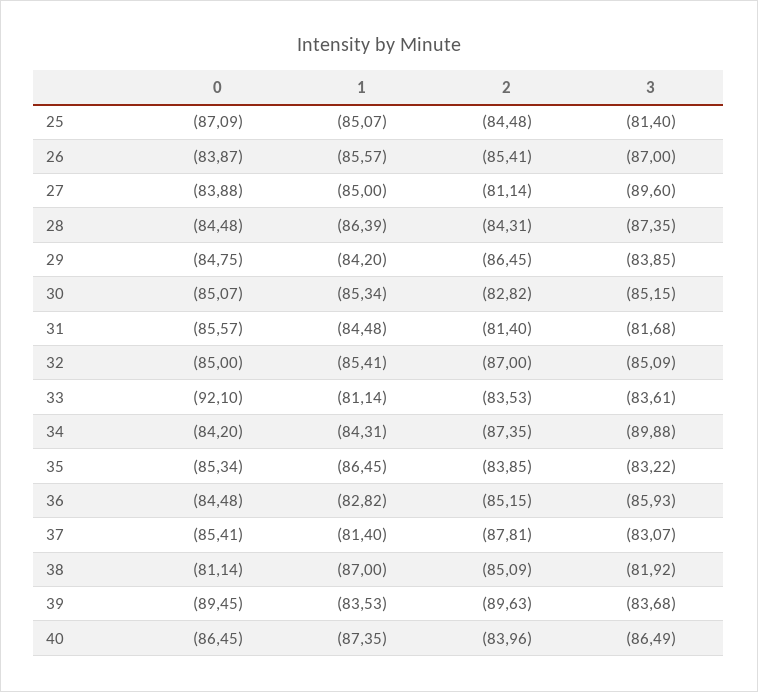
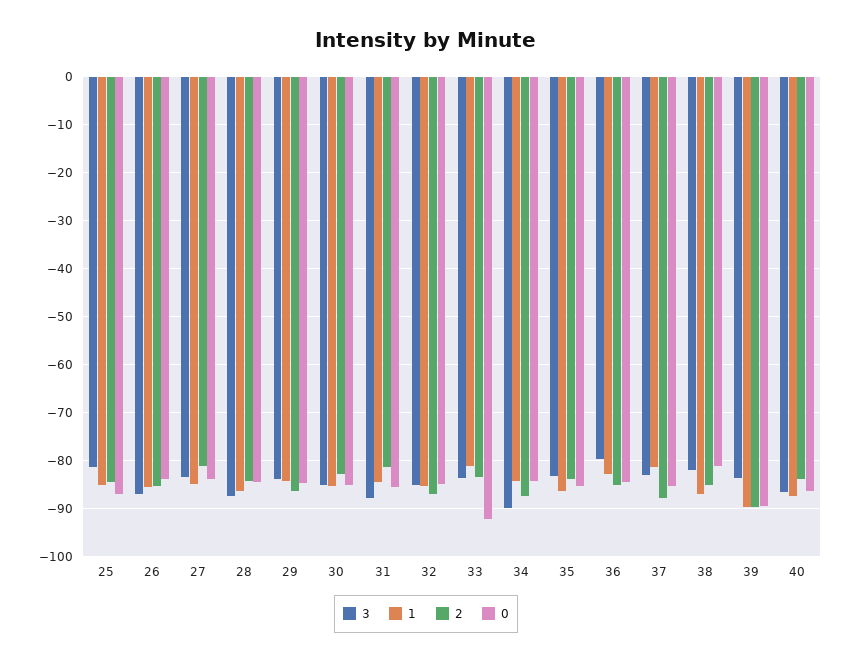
3, 27: -89.6 -> -84
3, 31: -81.68 -> -88
3, 36: -85.93 -> -80
1, 39: -83.53 -> -90

